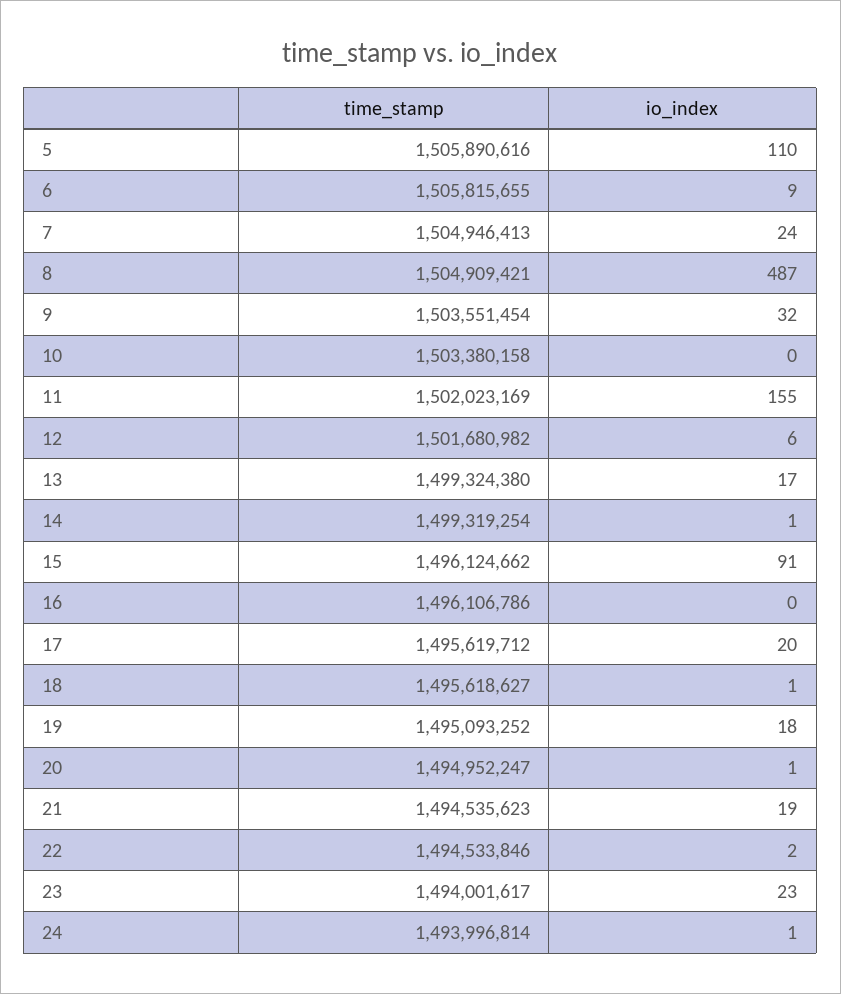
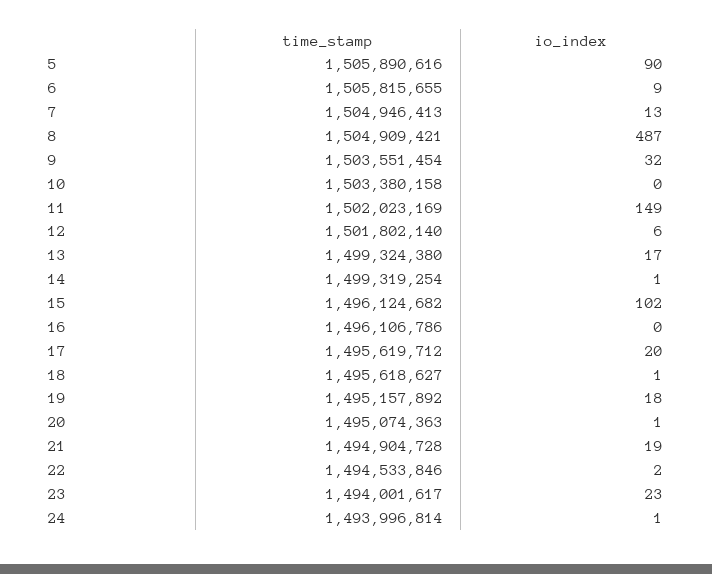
io_index, 5: 110 -> 90
io_index, 7: 24 -> 13
io_index, 11: 155 -> 149
time_stamp, 12: 1501680982 -> 1501802140
time_stamp, 15: 1496124662 -> 1496124682
io_index, 15: 91 -> 102
time_stamp, 19: 1495093252 -> 1495157892
time_stamp, 20: 1494952247 -> 1495074363
time_stamp, 21: 1494535623 -> 1494904728

